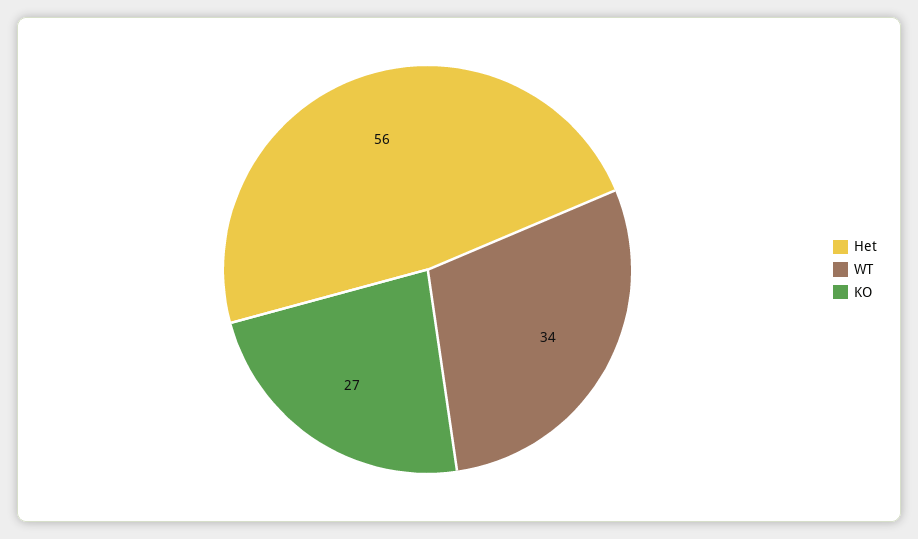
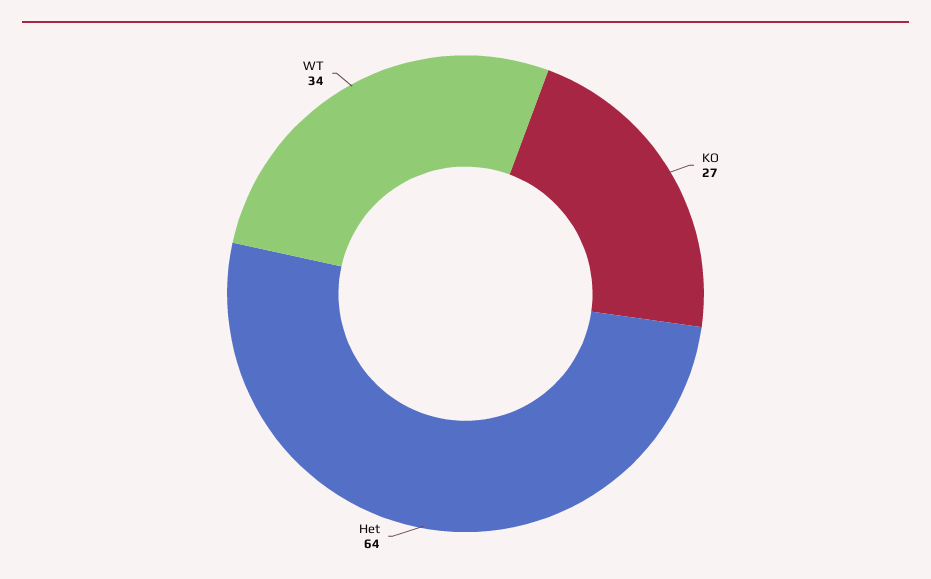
Het: 56 -> 64

